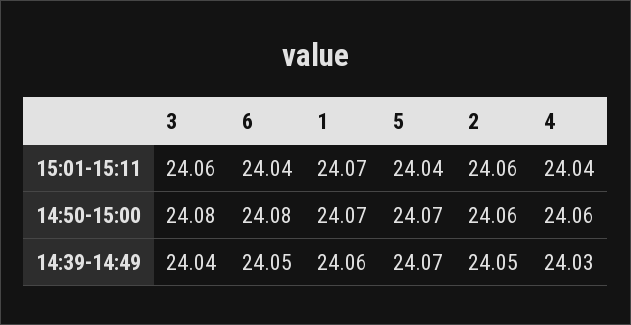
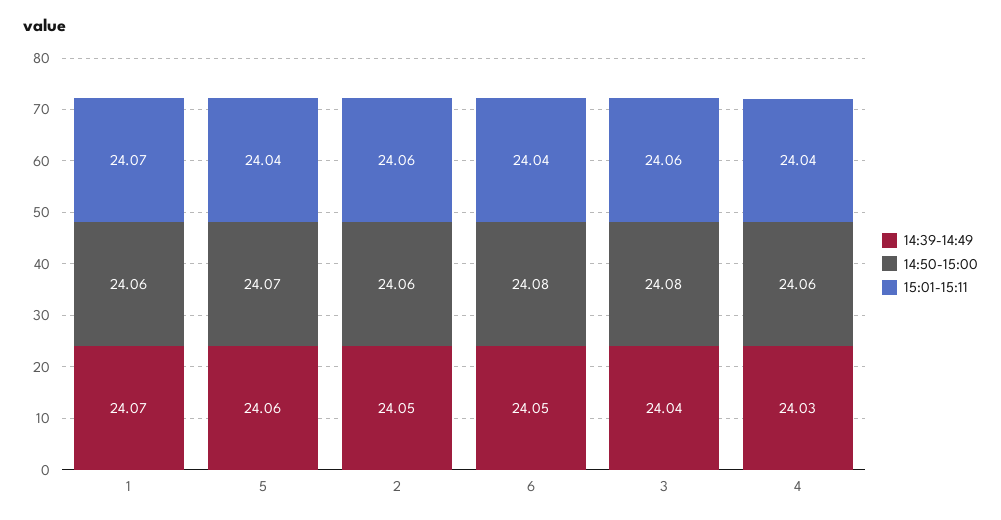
14:50-15:00, 1: 24.07 -> 24.06
14:39-14:49, 1: 24.06 -> 24.07
14:39-14:49, 5: 24.07 -> 24.06

